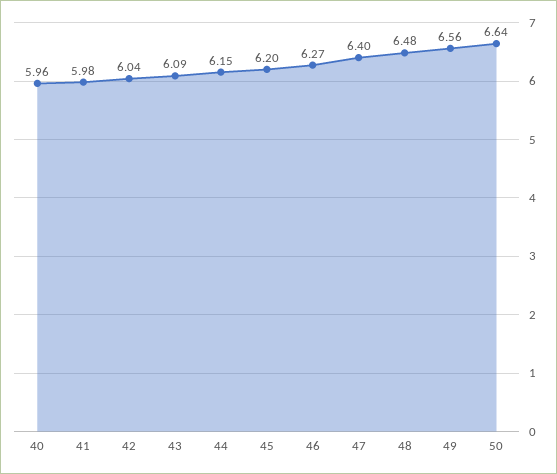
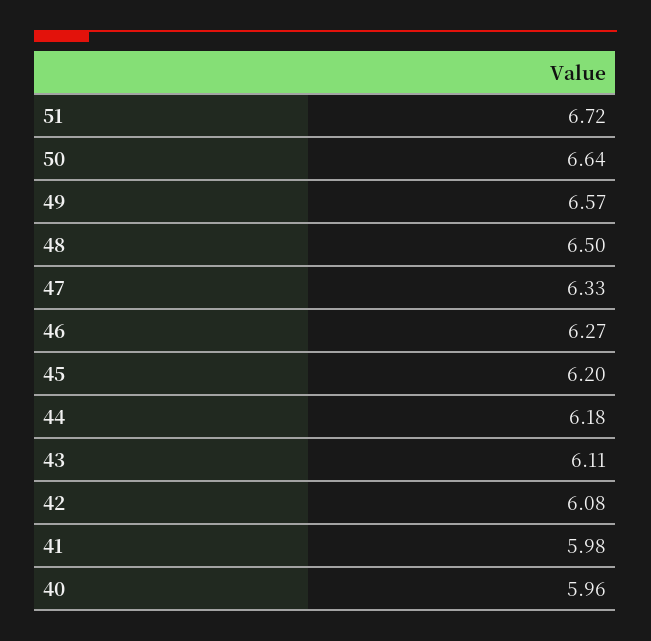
42: 6.04 -> 6.08
43: 6.09 -> 6.11
44: 6.15 -> 6.18
47: 6.4 -> 6.33
48: 6.48 -> 6.5
49: 6.56 -> 6.57
51: none -> 6.72

